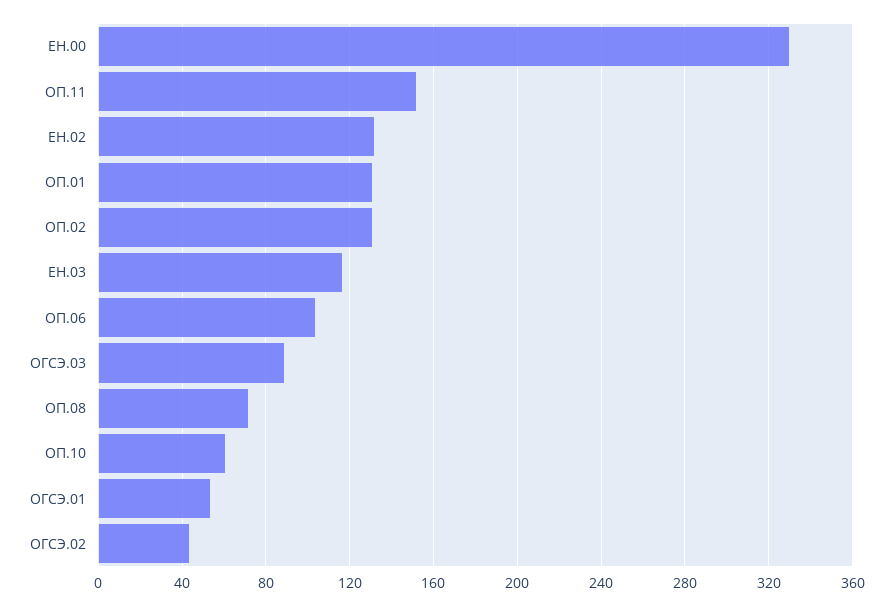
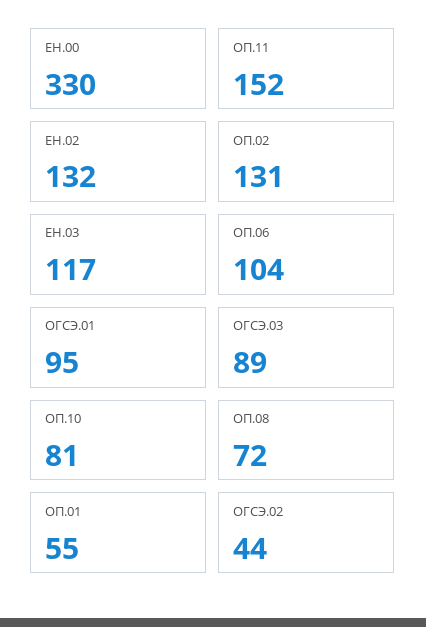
ОП.01: 130 -> 55
ОП.10: 60 -> 81
ОГСЭ.01: 55 -> 95

